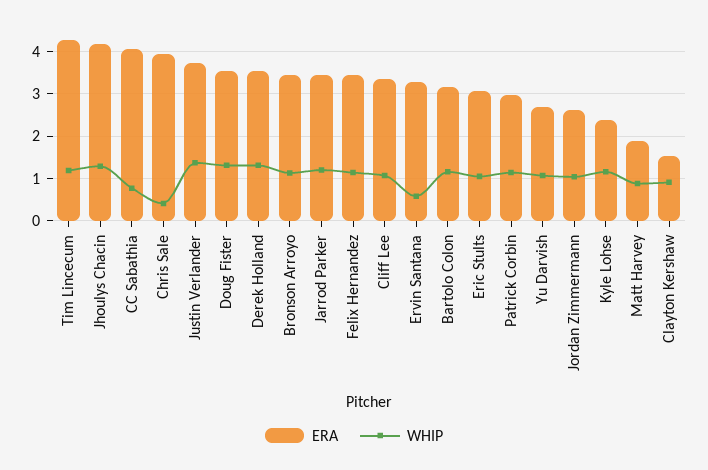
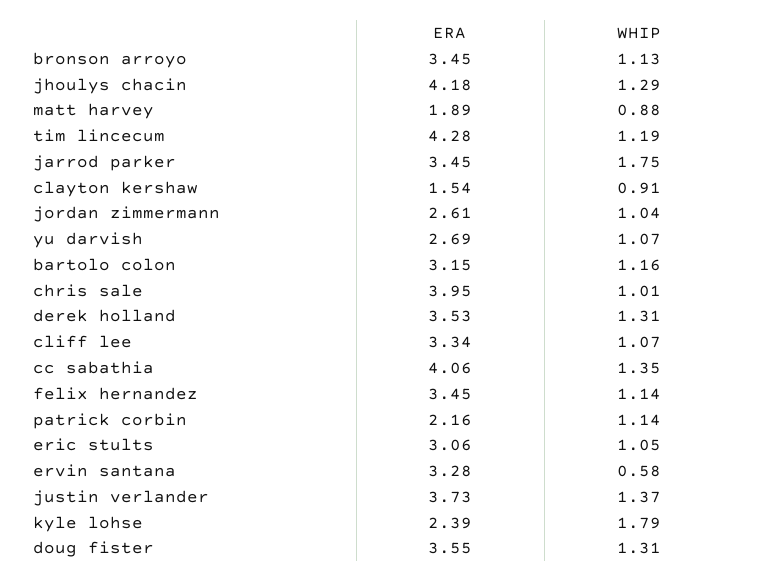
WHIP, CC Sabathia: 0.8 -> 1.35
WHIP, Chris Sale: 0.4 -> 1.01
WHIP, Jarrod Parker: 1.2 -> 1.75
ERA, Patrick Corbin: 3 -> 2.16
WHIP, Kyle Lohse: 1.2 -> 1.79

